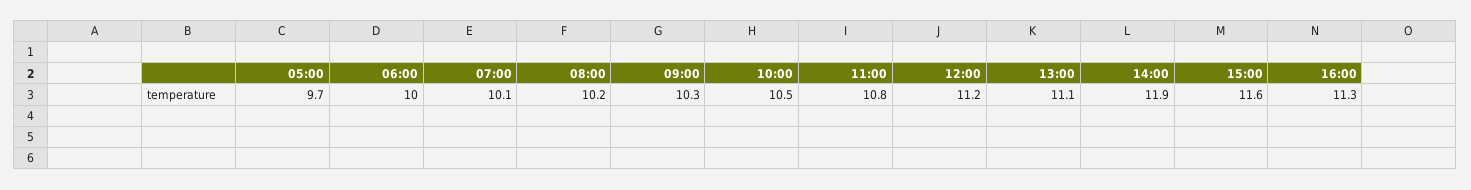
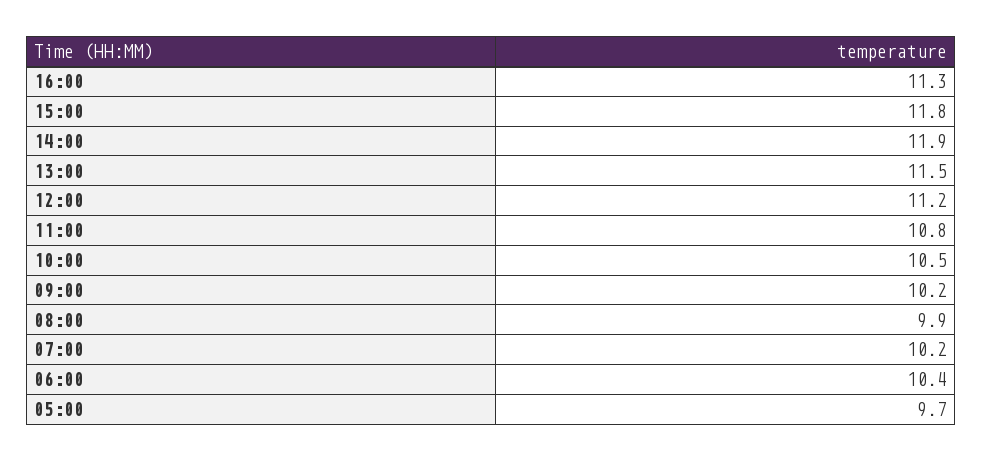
06:00: 10 -> 10.4
07:00: 10.1 -> 10.2
08:00: 10.2 -> 9.9
09:00: 10.3 -> 10.2
13:00: 11.1 -> 11.5
15:00: 11.6 -> 11.8

